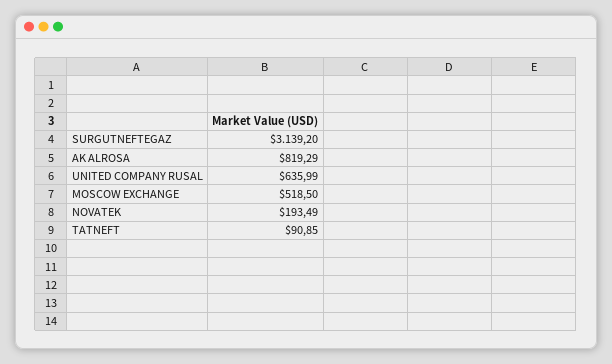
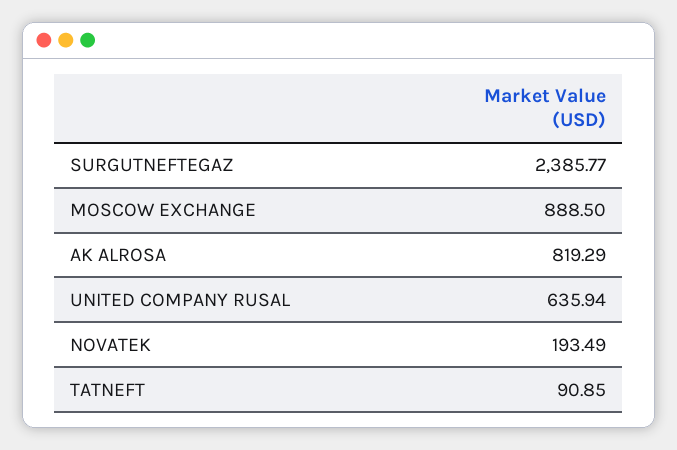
SURGUTNEFTEGAZ: 3139.2 -> 2385.77
UNITED COMPANY RUSAL: 635.99 -> 635.94
MOSCOW EXCHANGE: 518.5 -> 888.5

